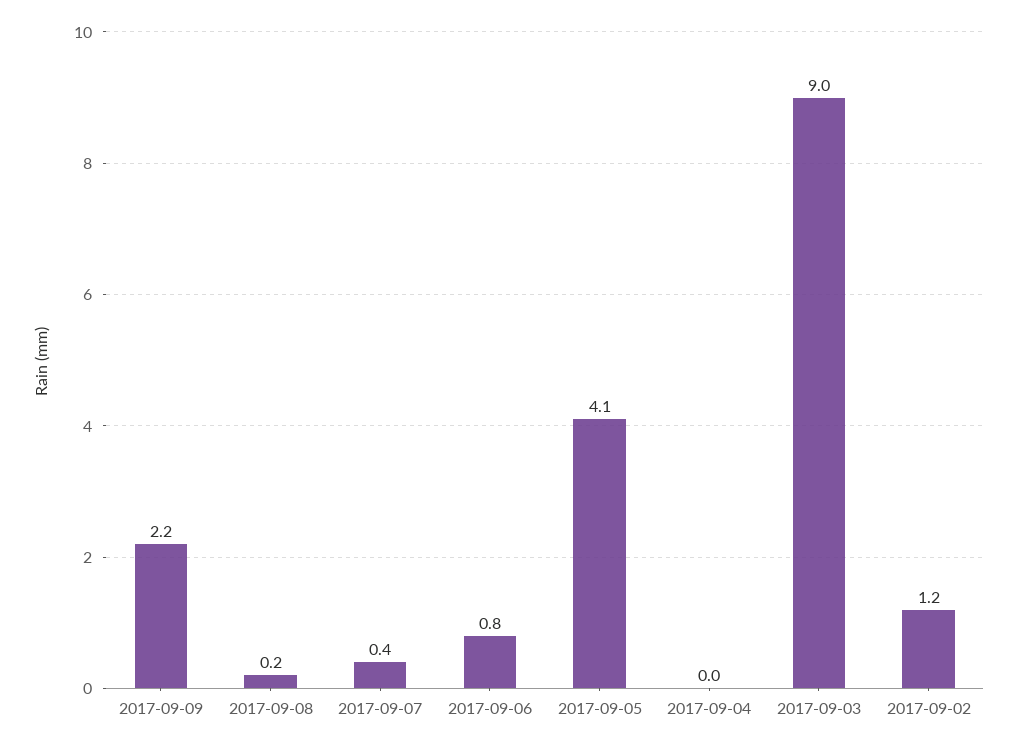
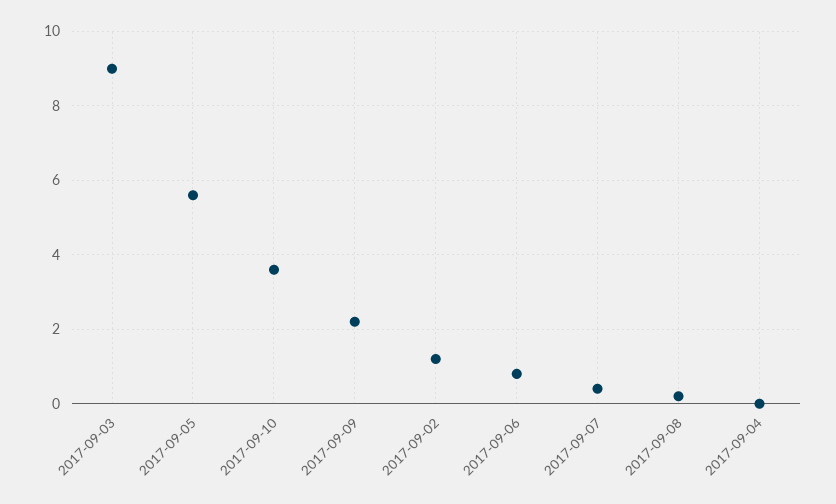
2017-09-05: 4.1 -> 5.5
2017-09-10: none -> 3.5

